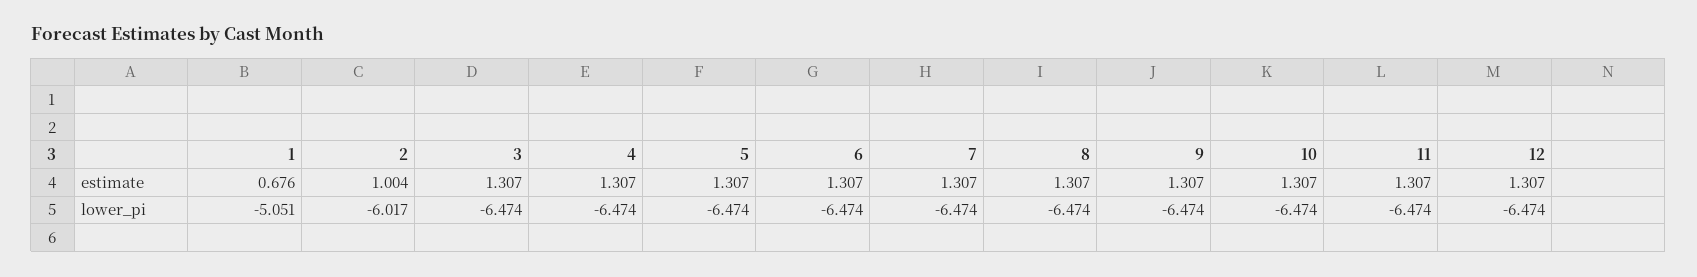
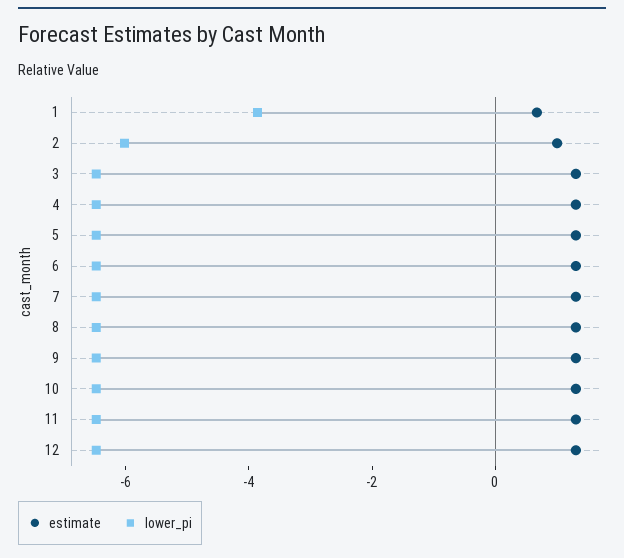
lower_pi, 1: -5.051 -> -4

